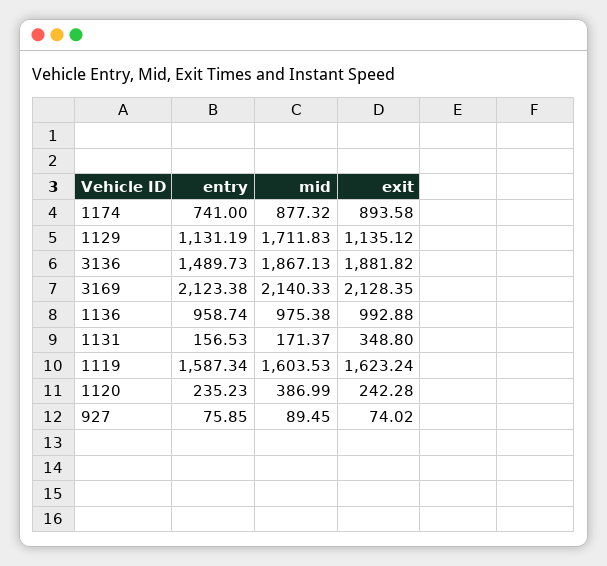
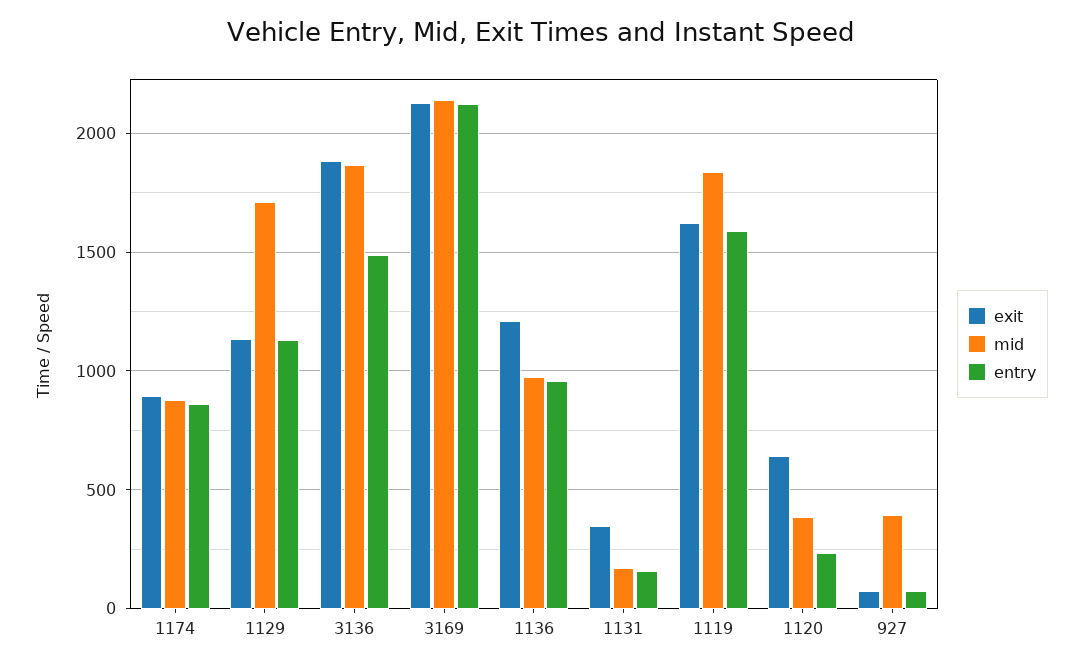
entry, 1174: 741 -> 850
exit, 1136: 992.88 -> 1200
mid, 1119: 1603.53 -> 1850
exit, 1120: 242.28 -> 650
mid, 927: 89.45 -> 400

